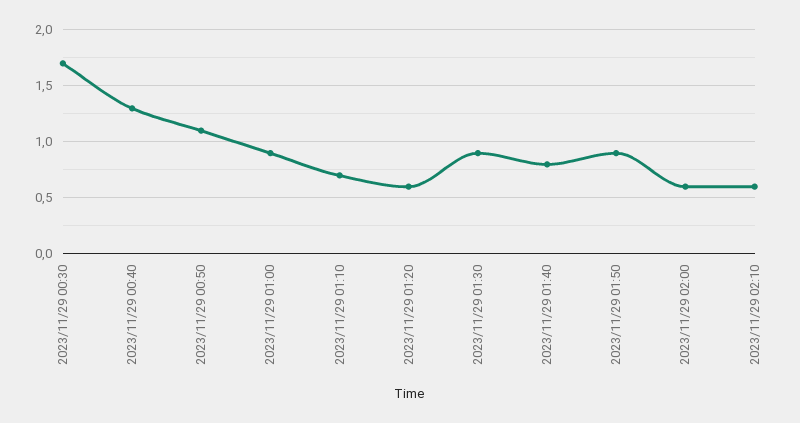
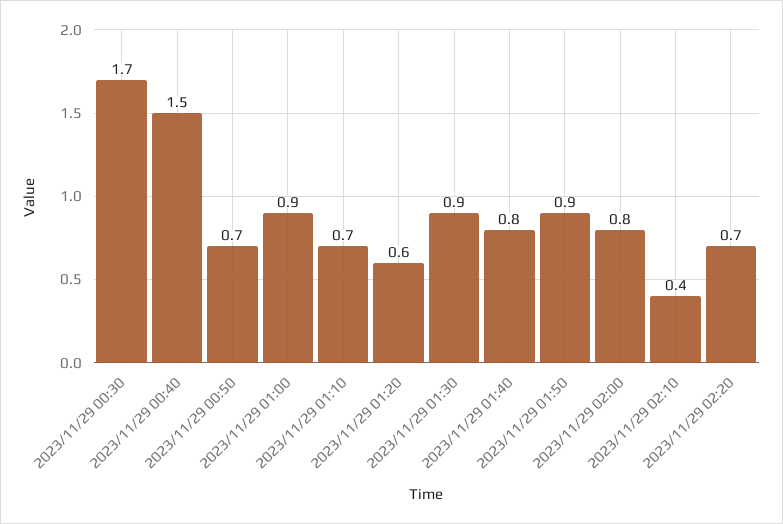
2023/11/29 00:40: 1.3 -> 1.5
2023/11/29 00:50: 1.1 -> 0.7
2023/11/29 02:00: 0.6 -> 0.8
2023/11/29 02:10: 0.6 -> 0.4
2023/11/29 02:20: none -> 0.7

